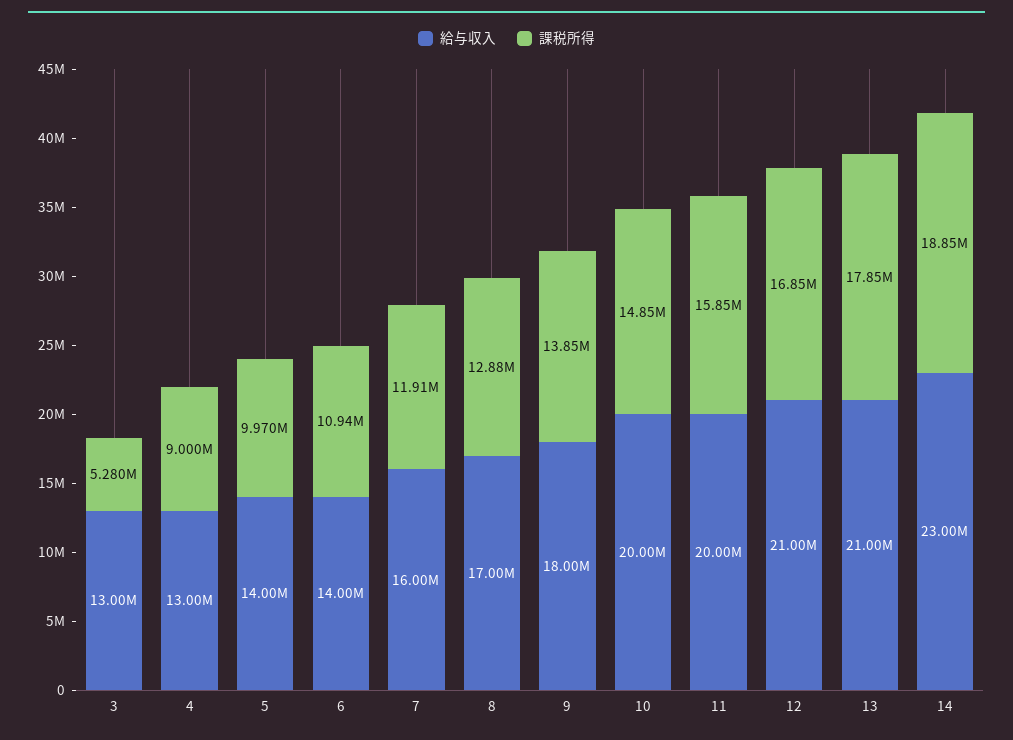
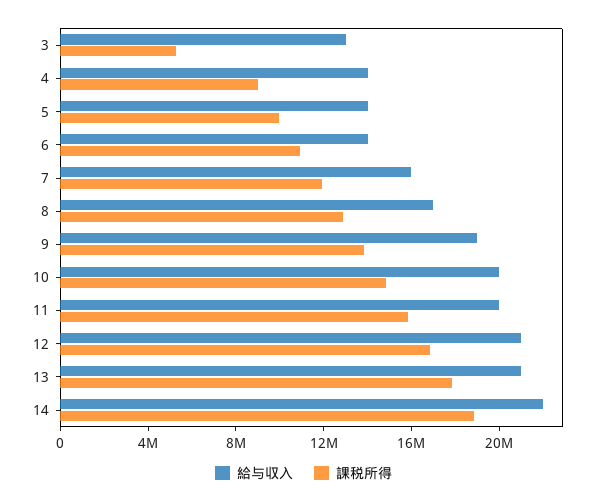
給与収入, 4: 13000000 -> 14000000
給与収入, 9: 18000000 -> 19000000
給与収入, 14: 23000000 -> 22000000

